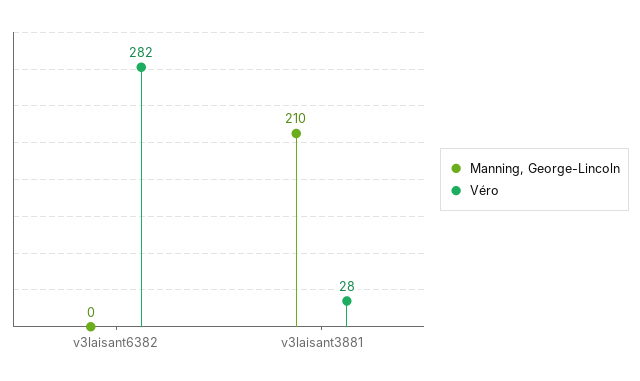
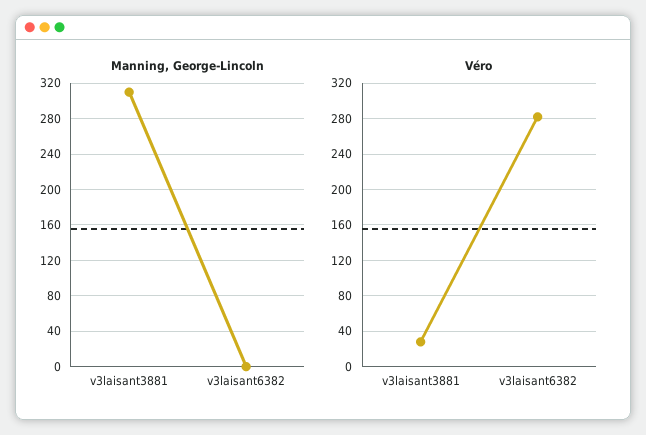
Manning, George-Lincoln, v3laisant3881: 210 -> 310

